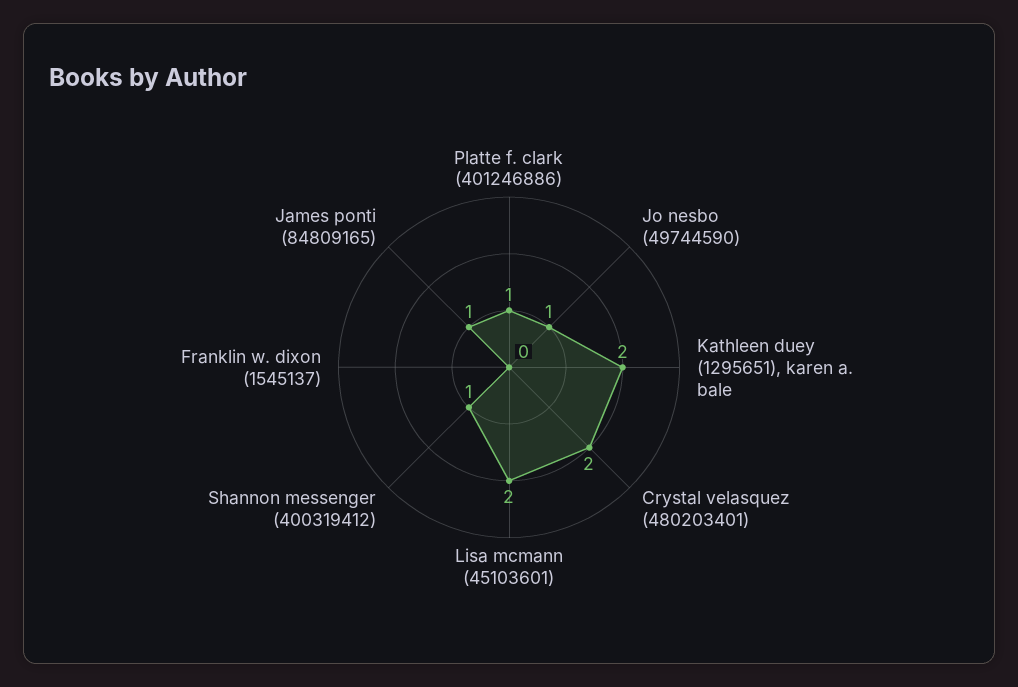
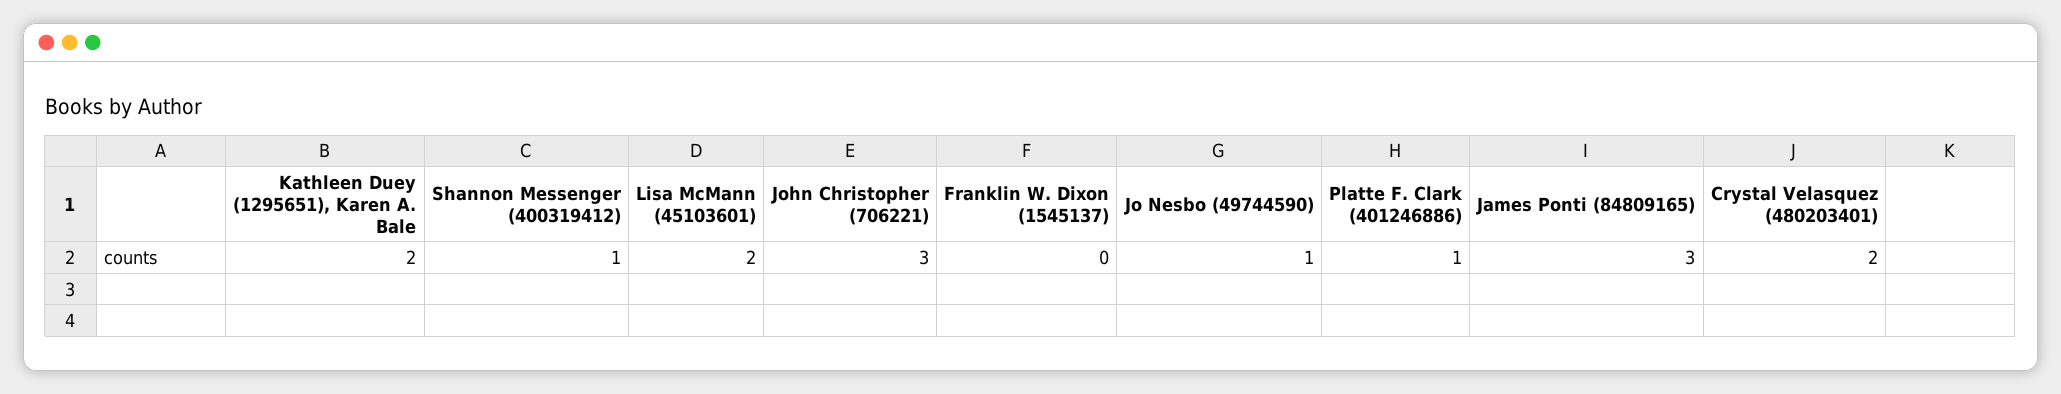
James ponti (84809165): 1 -> 3
John Christopher (706221): none -> 3

